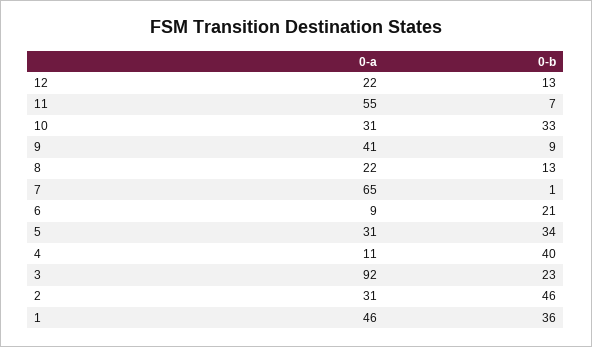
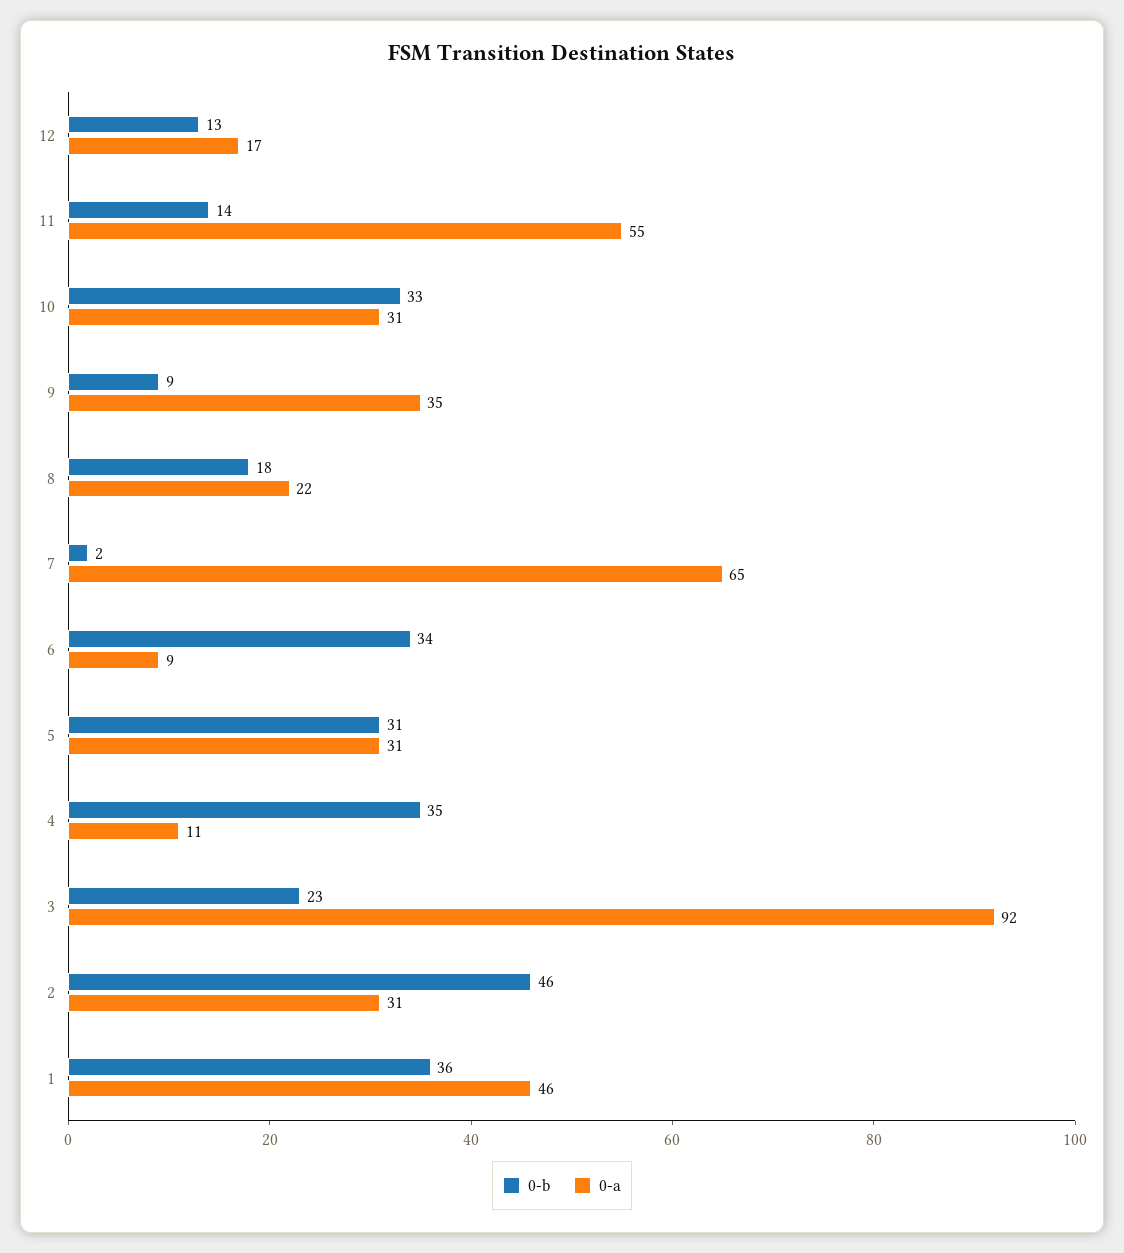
0-a, 12: 22 -> 17
0-b, 11: 7 -> 14
0-a, 9: 41 -> 35
0-b, 8: 13 -> 18
0-b, 7: 1 -> 2
0-b, 6: 21 -> 34
0-b, 5: 34 -> 31
0-b, 4: 40 -> 35

